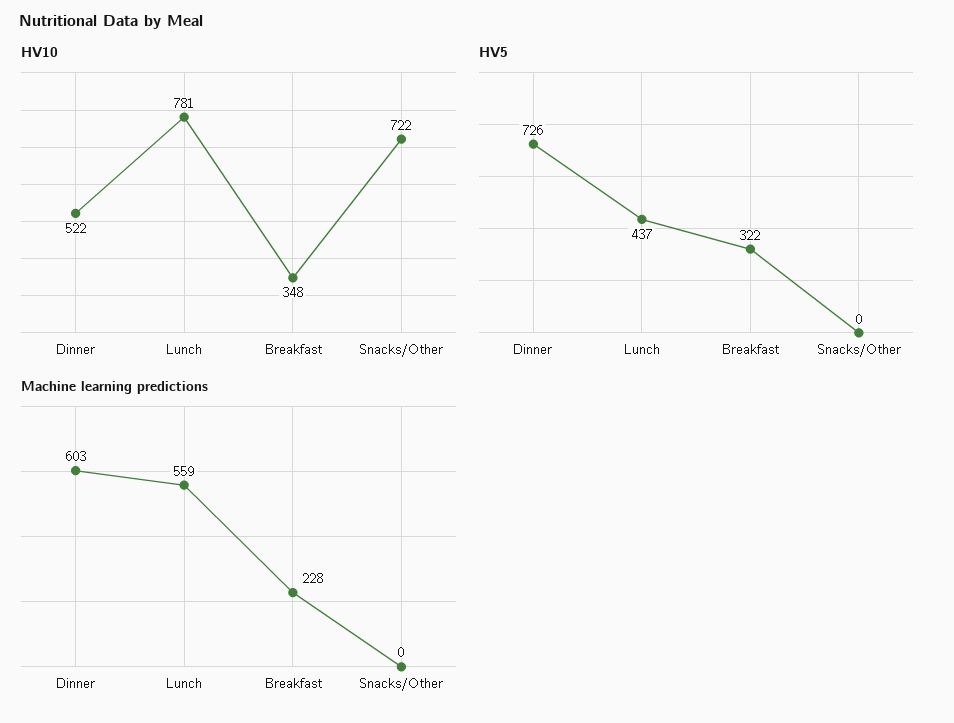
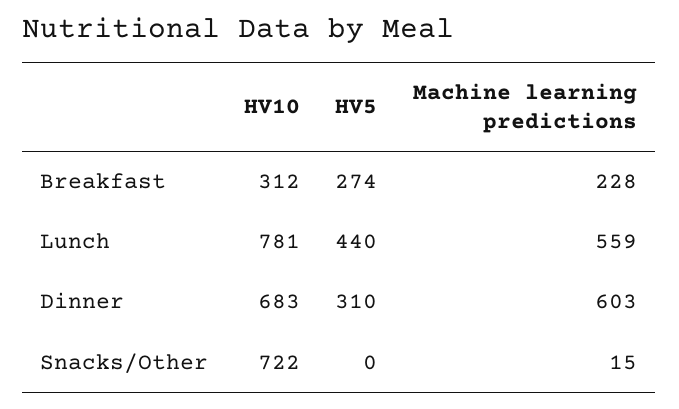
HV10, Dinner: 522 -> 683
HV10, Breakfast: 348 -> 312
HV5, Dinner: 726 -> 310
HV5, Lunch: 437 -> 440
HV5, Breakfast: 322 -> 274
Machine learning predictions, Snacks/Other: 0 -> 15

